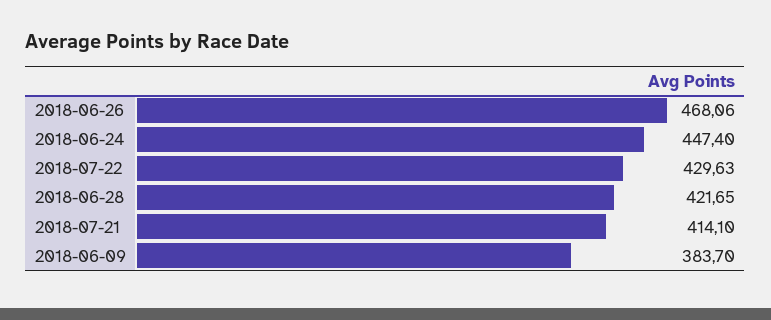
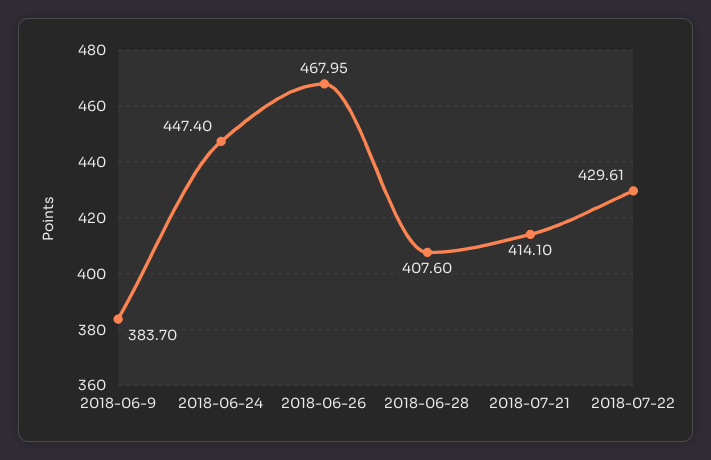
2018-06-26: 468.06 -> 467.95
2018-07-22: 429.63 -> 429.61
2018-06-28: 421.65 -> 407.6

